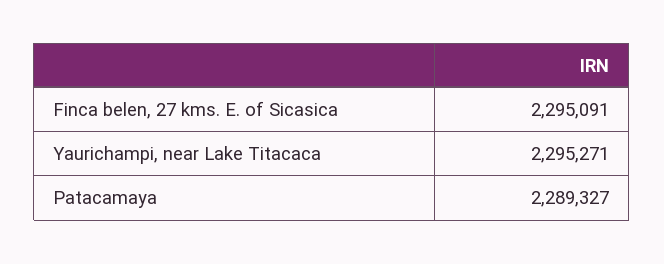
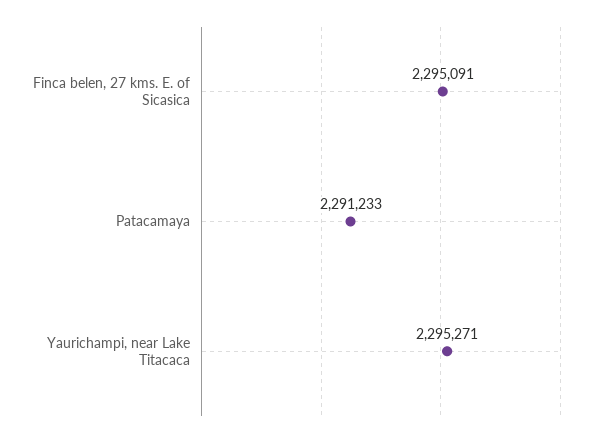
Patacamaya: 2289327 -> 2291233

